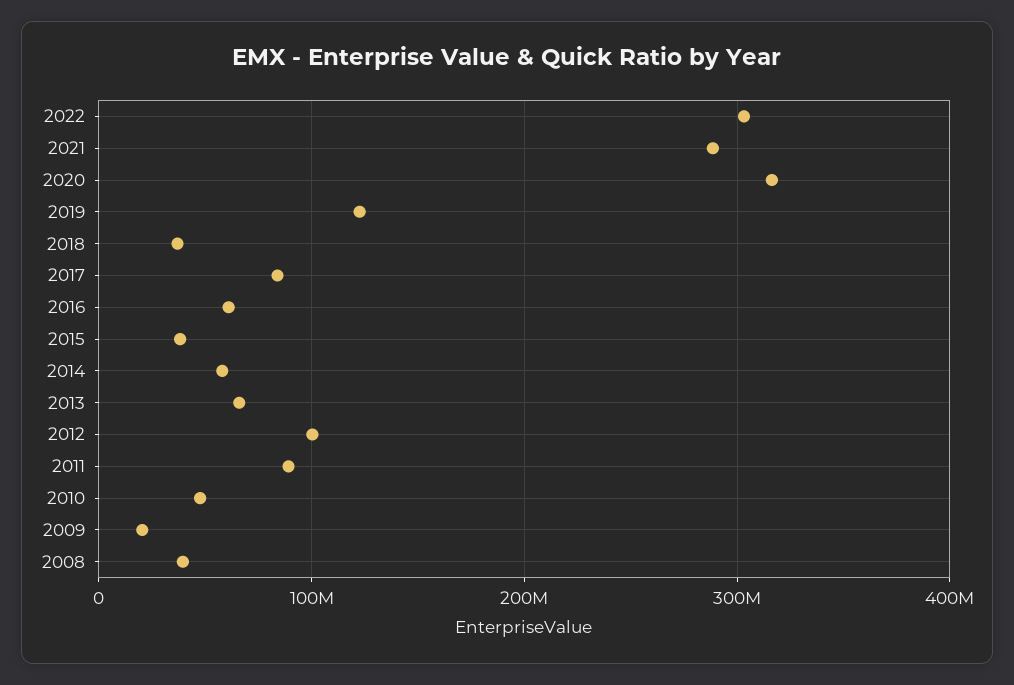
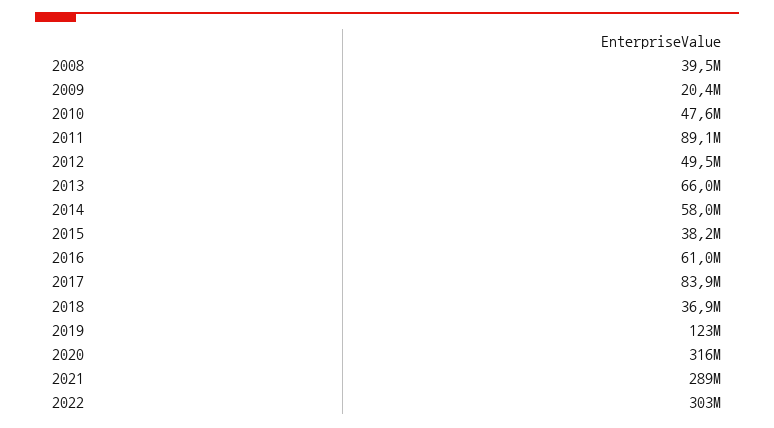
2012: 100000000 -> 49500000

